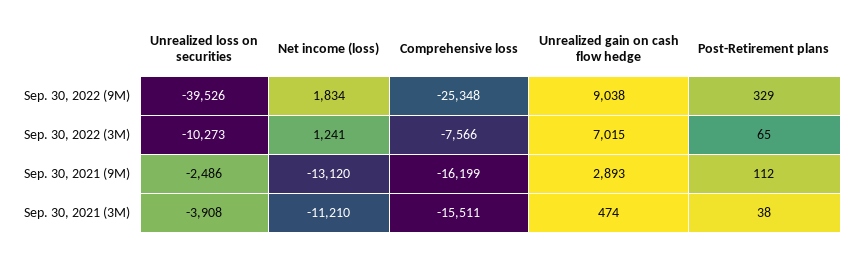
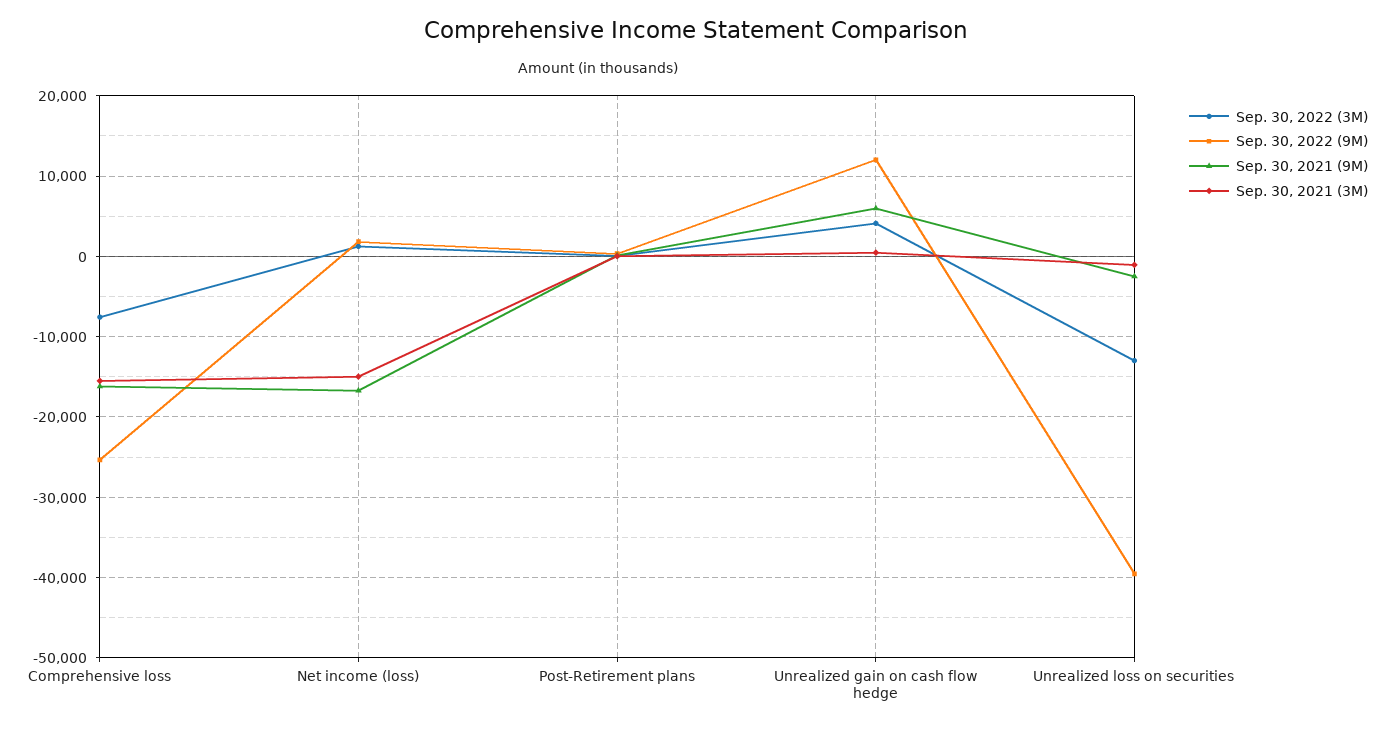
Sep. 30, 2022 (9M), Unrealized gain on cash flow hedge: 9038 -> 12000
Sep. 30, 2022 (3M), Unrealized loss on securities: -10273 -> -13000
Sep. 30, 2022 (3M), Unrealized gain on cash flow hedge: 7015 -> 4000
Sep. 30, 2021 (9M), Net income (loss): -13120 -> -17000
Sep. 30, 2021 (9M), Unrealized gain on cash flow hedge: 2893 -> 6000
Sep. 30, 2021 (3M), Unrealized loss on securities: -3908 -> -1000
Sep. 30, 2021 (3M), Net income (loss): -11210 -> -15000

